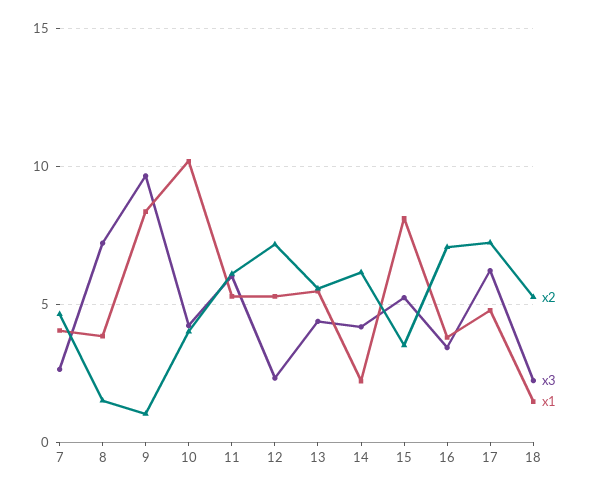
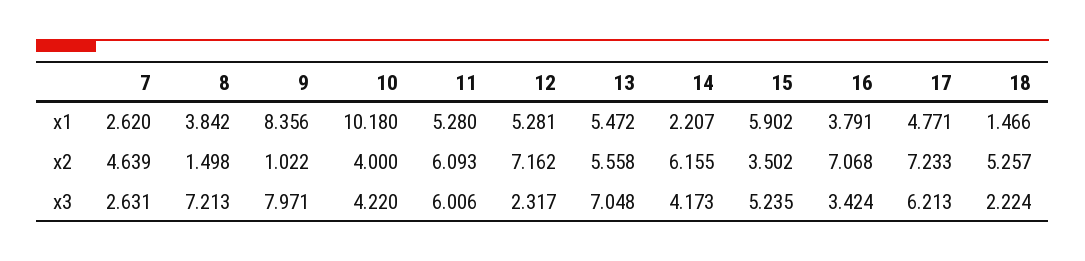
x1, 7: 4 -> 2.62
x3, 9: 9.5 -> 7.971
x3, 13: 4.5 -> 7.048
x1, 15: 8 -> 5.902

